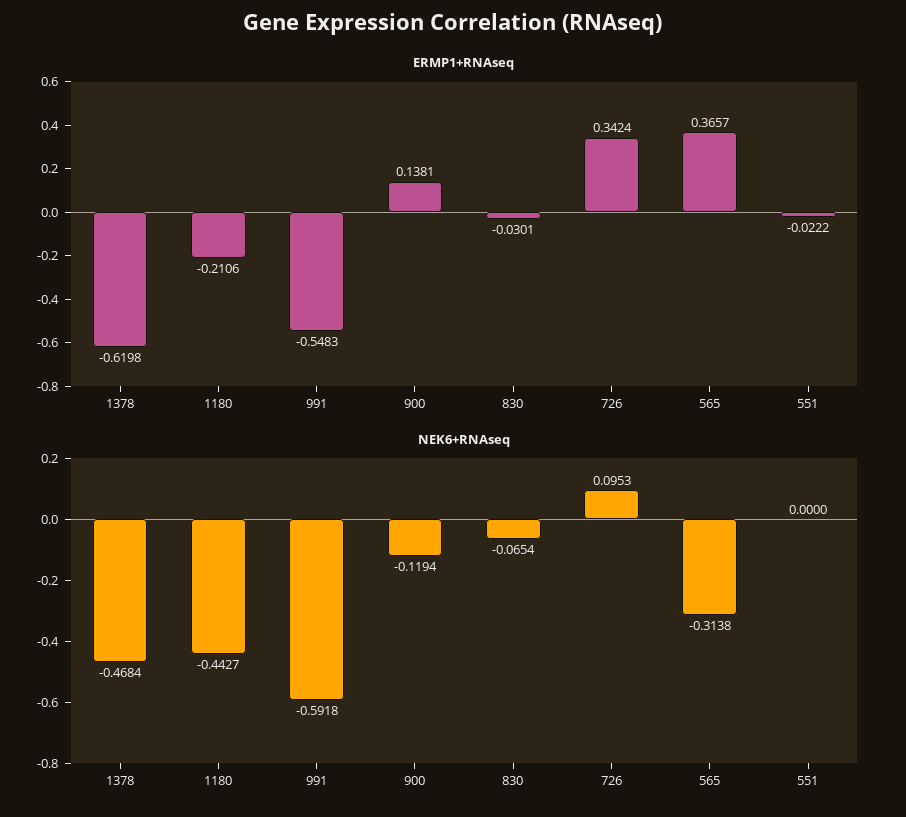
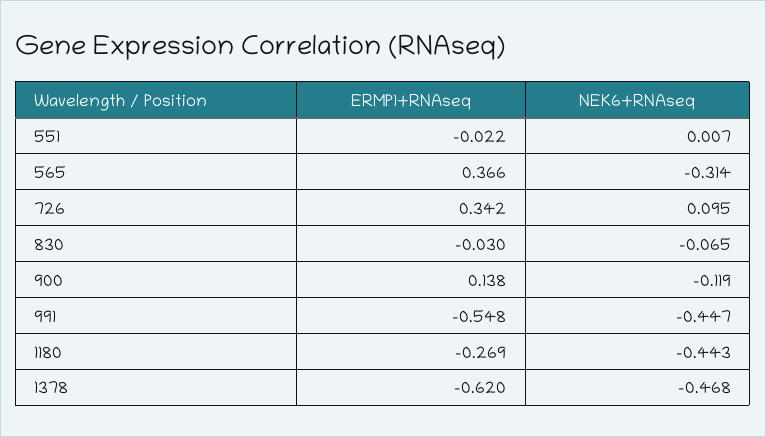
ERMP1+RNAseq, 1180: -0.2106 -> -0.269
NEK6+RNAseq, 991: -0.5918 -> -0.447
NEK6+RNAseq, 551: 0 -> 0.007

